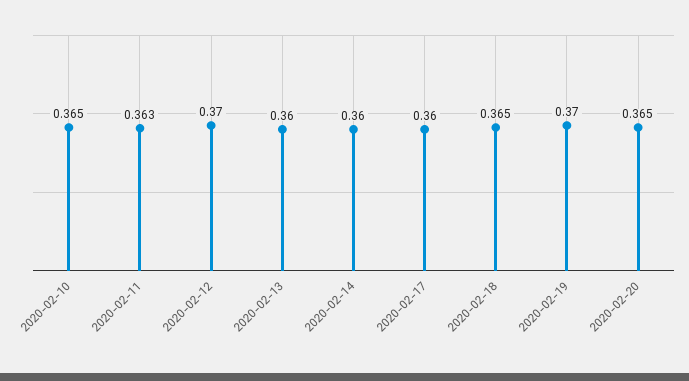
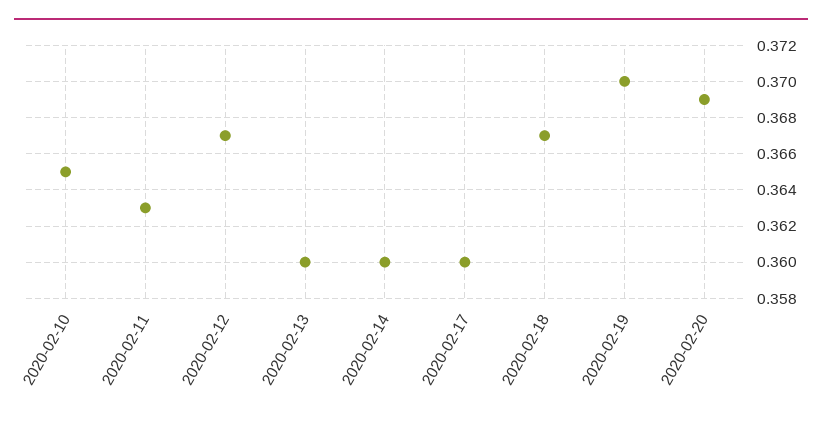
2020-02-12: 0.37 -> 0.367
2020-02-18: 0.365 -> 0.367
2020-02-20: 0.365 -> 0.369

